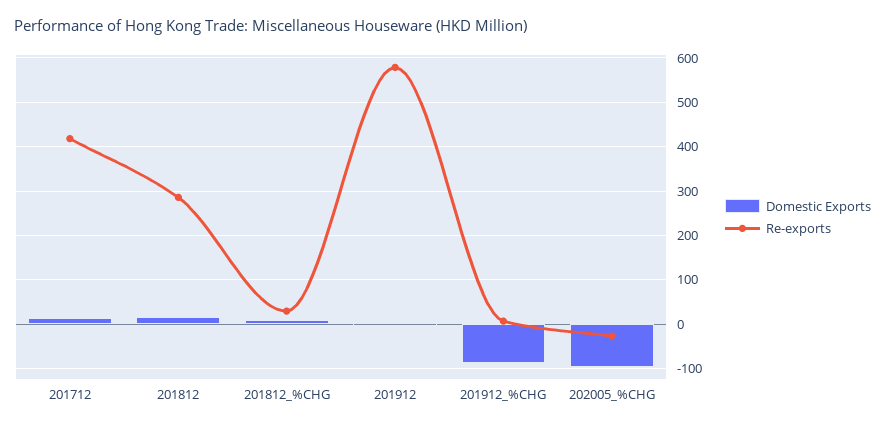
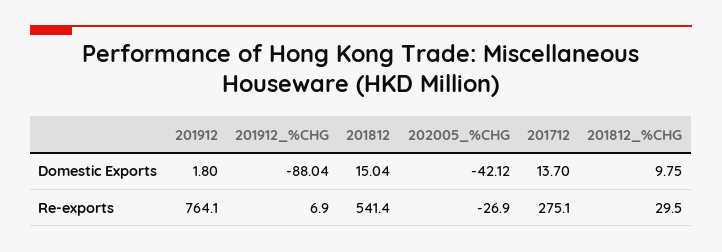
Re-exports, 201712: 420 -> 275.1
Re-exports, 201812: 280 -> 541.4
Re-exports, 201912: 580 -> 764.1
Domestic Exports, 202005_%CHG: -100 -> -42.12

